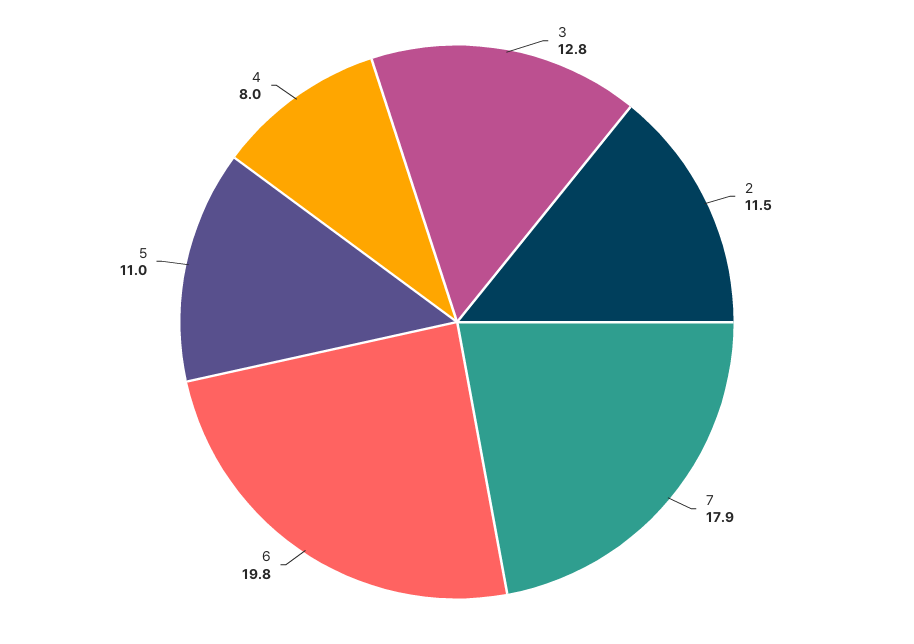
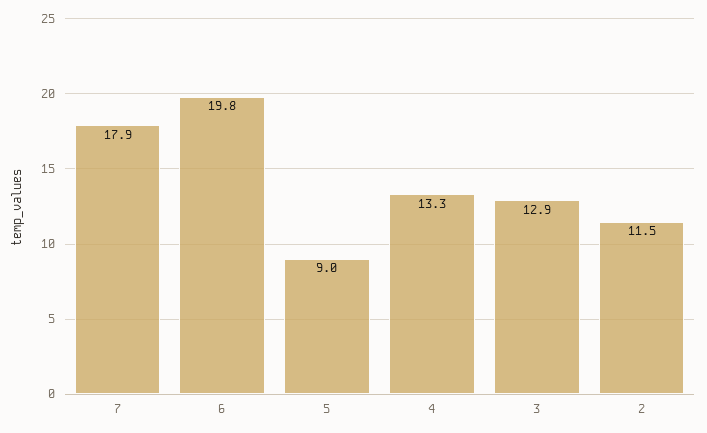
3: 12.8 -> 12.9
5: 11 -> 9
4: 8 -> 13.3

